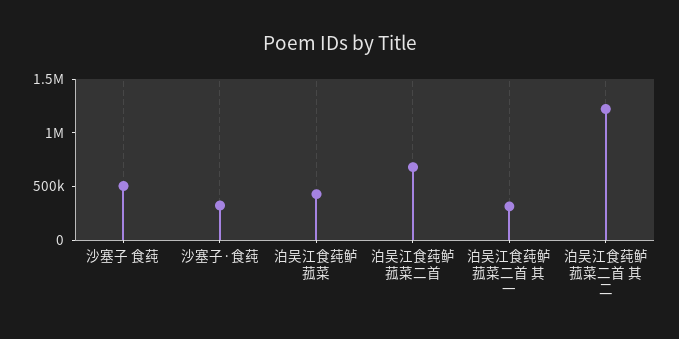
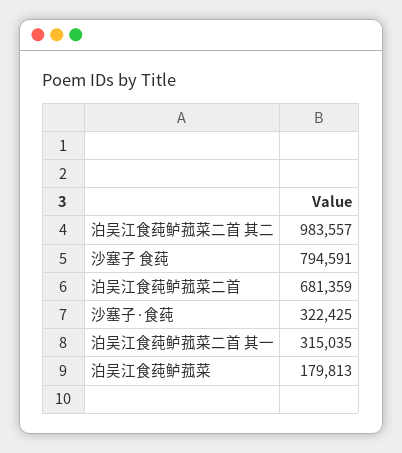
沙塞子 食莼: 500000 -> 794591
泊吴江食莼鲈菰菜: 400000 -> 179813
泊吴江食莼鲈菰菜二首 其二: 1200000 -> 983557

